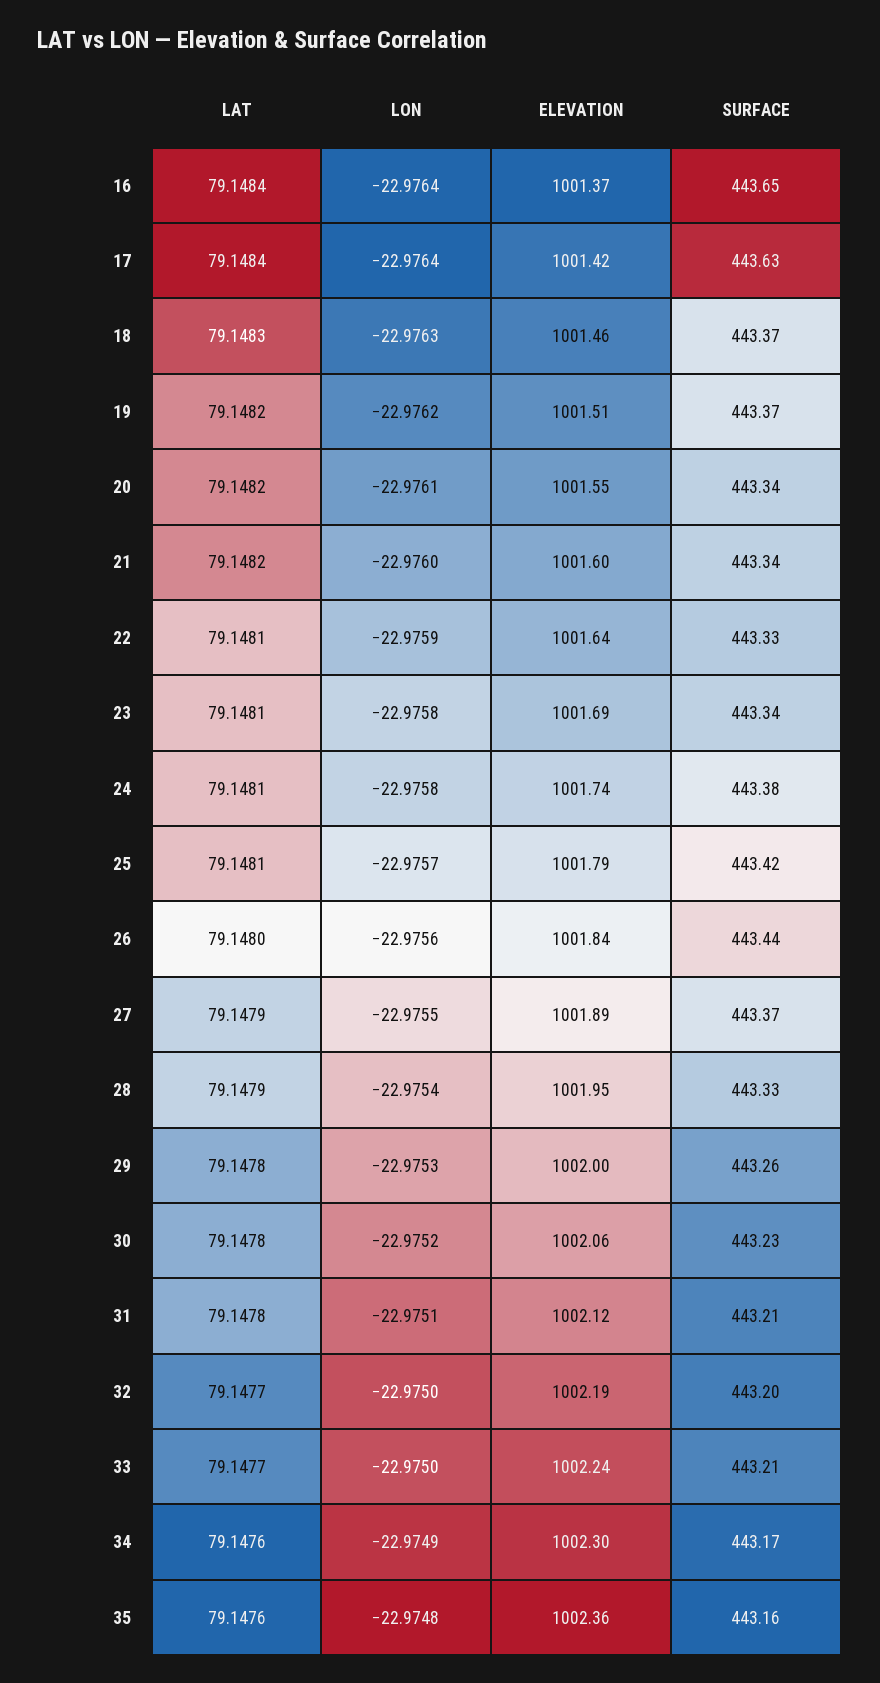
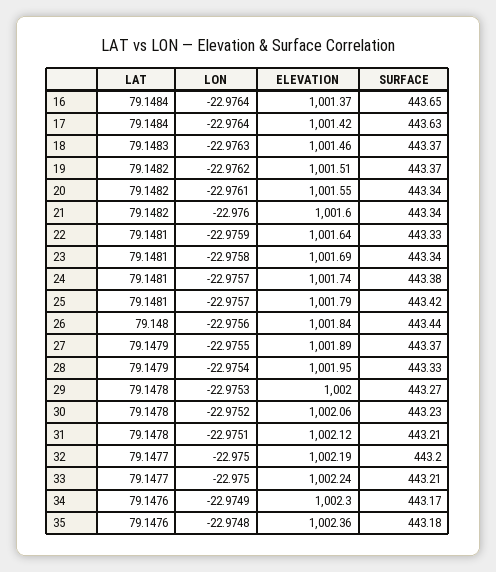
LON, 24: -22.9758 -> -22.9757
SURFACE, 29: 443.26 -> 443.27
SURFACE, 35: 443.16 -> 443.18

